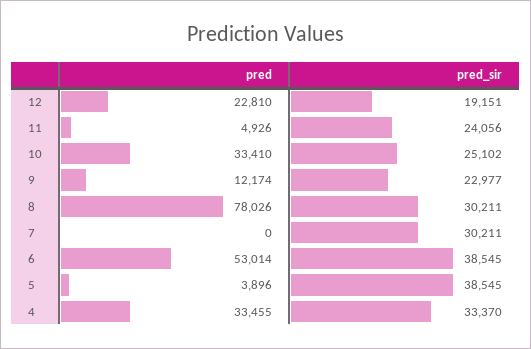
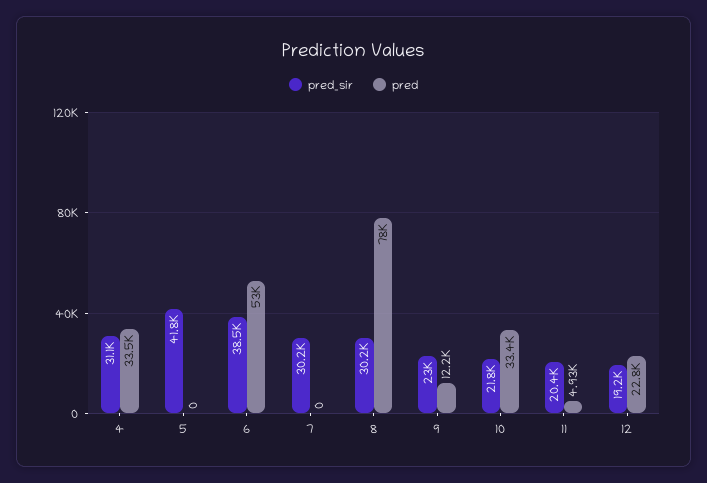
pred_sir, 11: 24056 -> 20400
pred_sir, 10: 25102 -> 21800
pred, 5: 3896 -> 0
pred_sir, 5: 38545 -> 41800
pred_sir, 4: 33370 -> 31100

